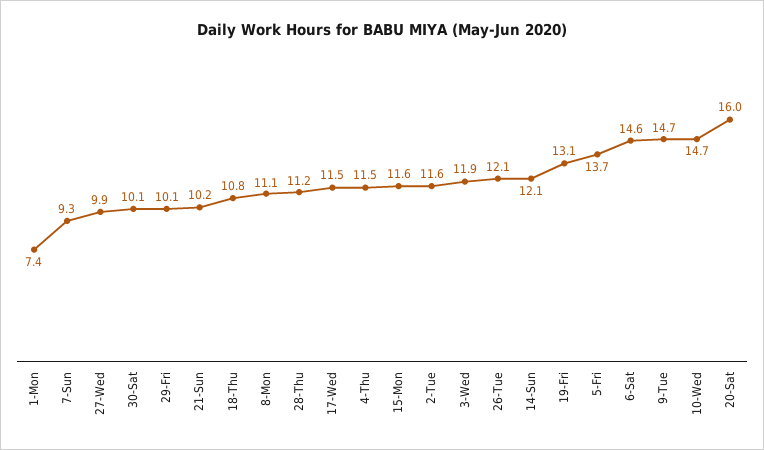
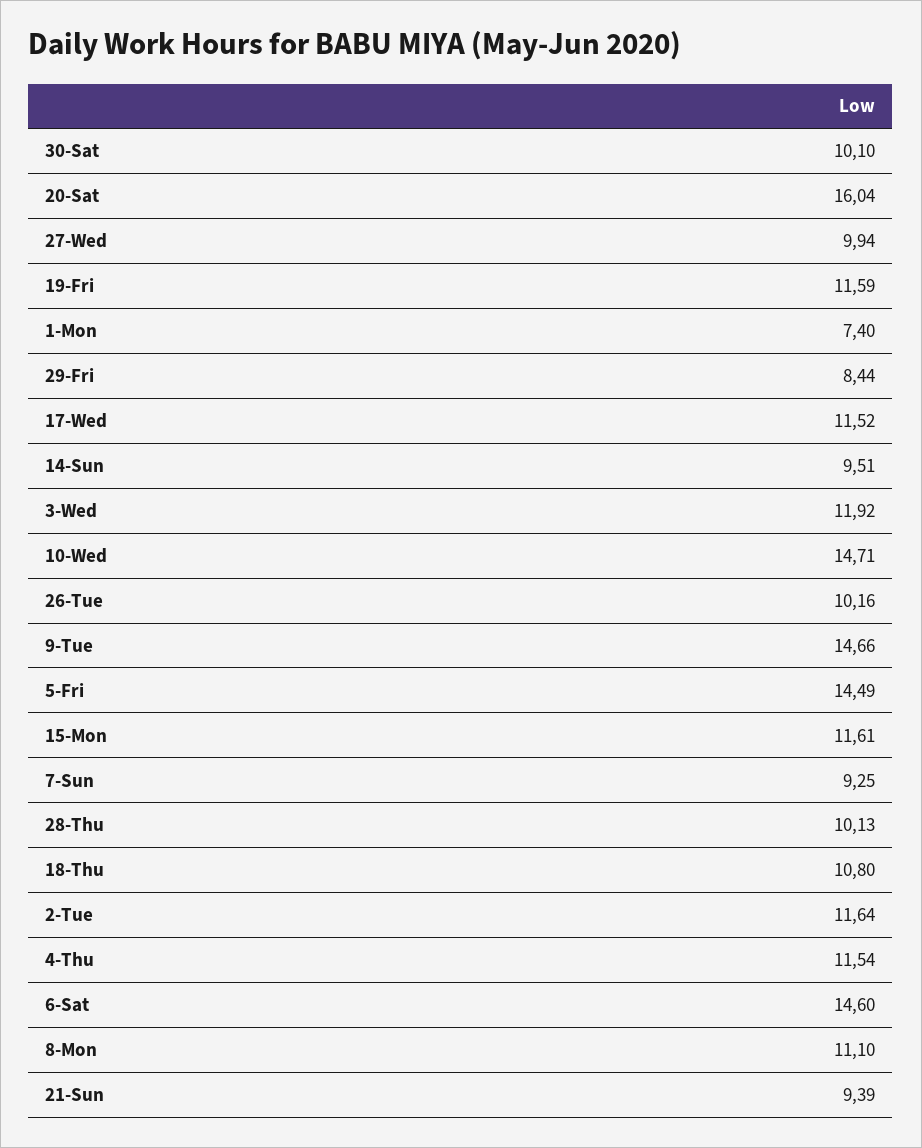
29-Fri: 10.1 -> 8.44
21-Sun: 10.2 -> 9.39
28-Thu: 11.2 -> 10.13
26-Tue: 12.1 -> 10.16
14-Sun: 12.1 -> 9.51
19-Fri: 13.1 -> 11.59
5-Fri: 13.7 -> 14.49

